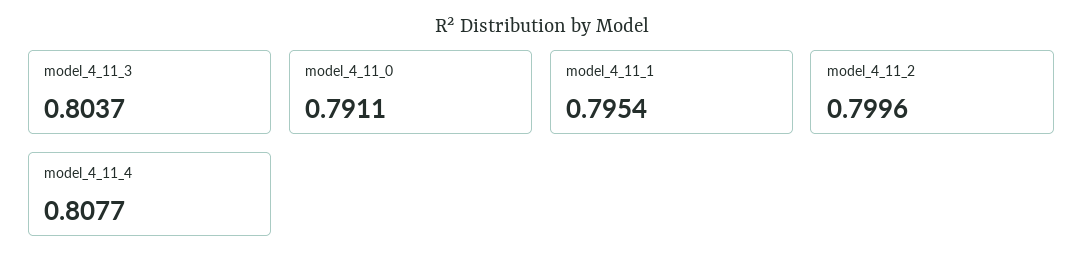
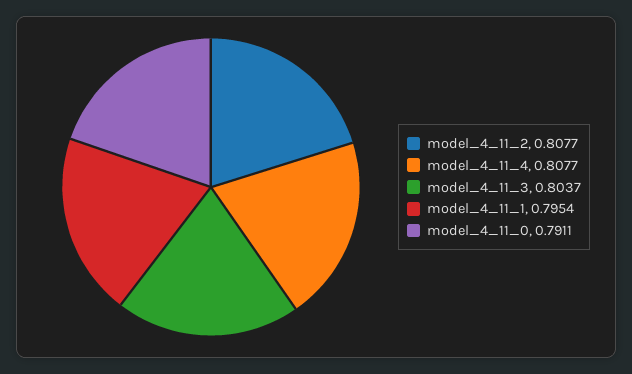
model_4_11_2: 0.7996 -> 0.8077

